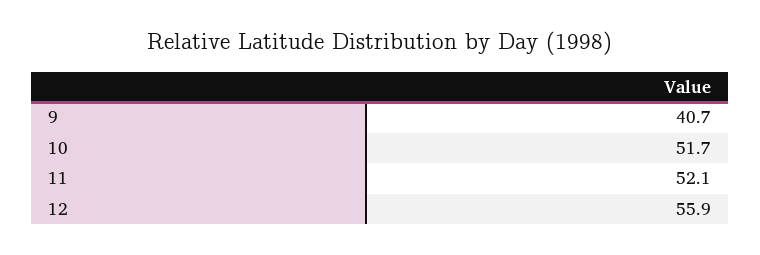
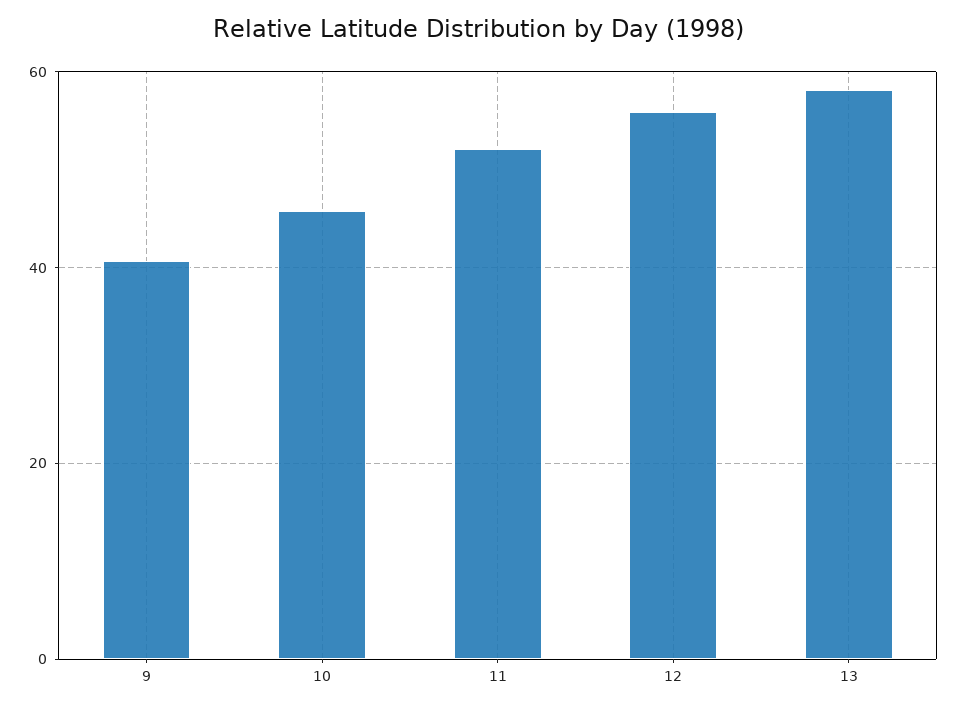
10: 51.7 -> 46
13: none -> 58

